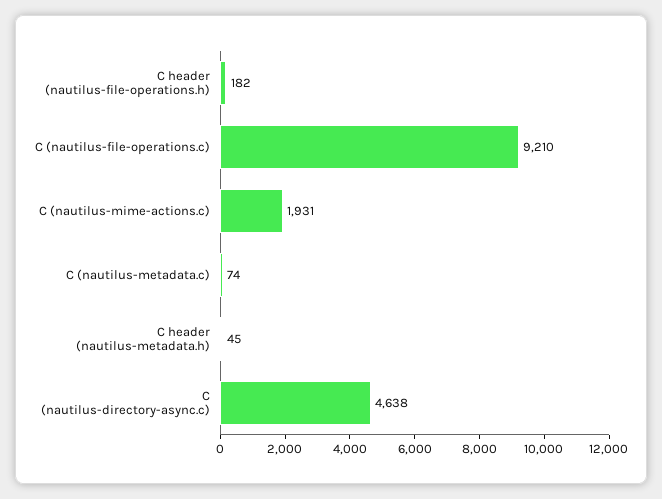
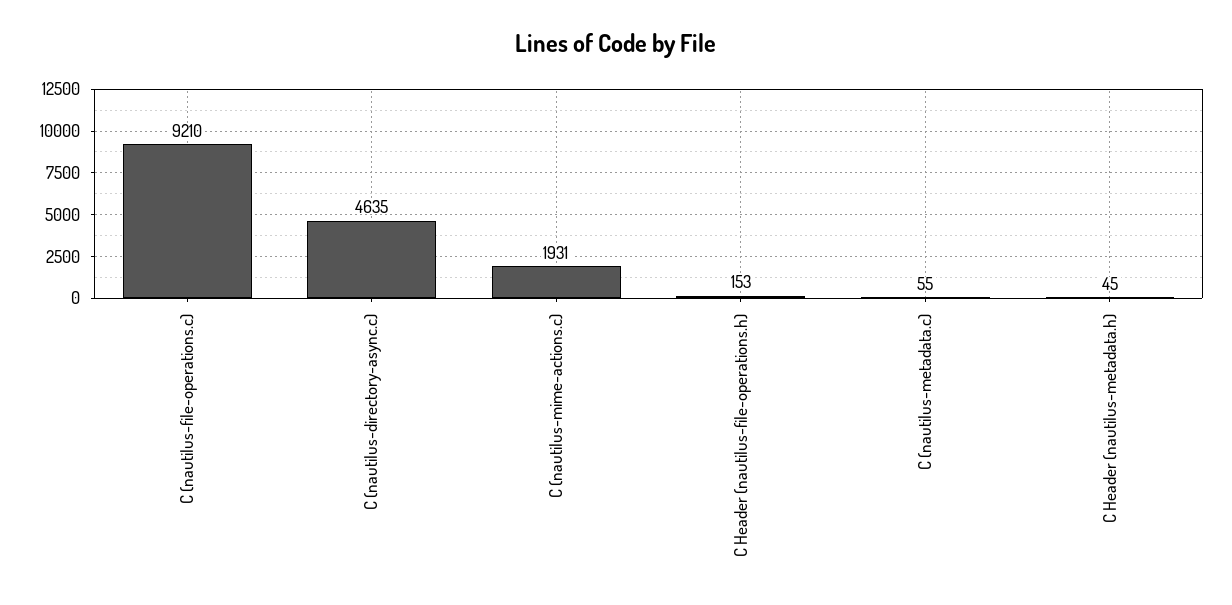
C header (nautilus-file-operations.h): 182 -> 153
C (nautilus-metadata.c): 74 -> 55
C (nautilus-directory-async.c): 4638 -> 4635

